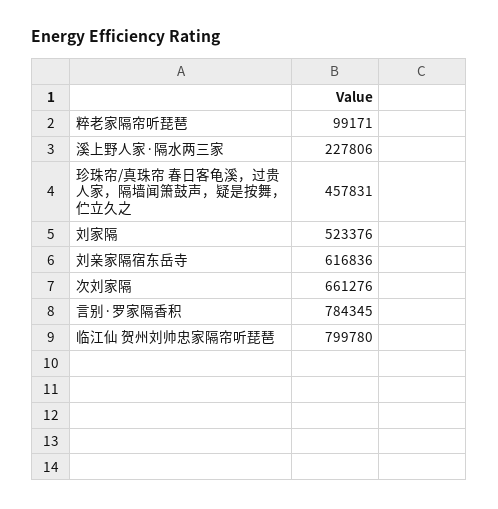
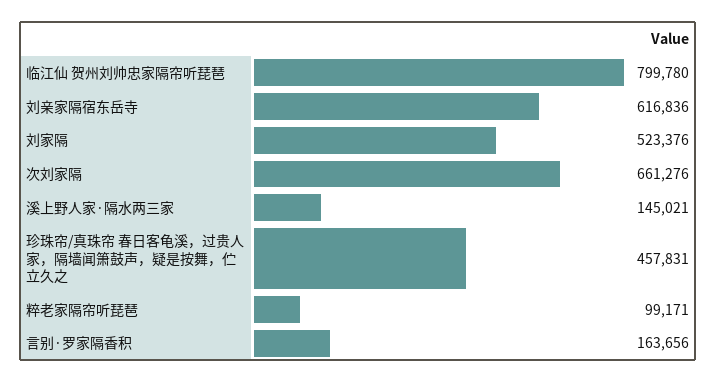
溪上野人家·隔水两三家: 227806 -> 145021
言别·罗家隔香积: 784345 -> 163656

